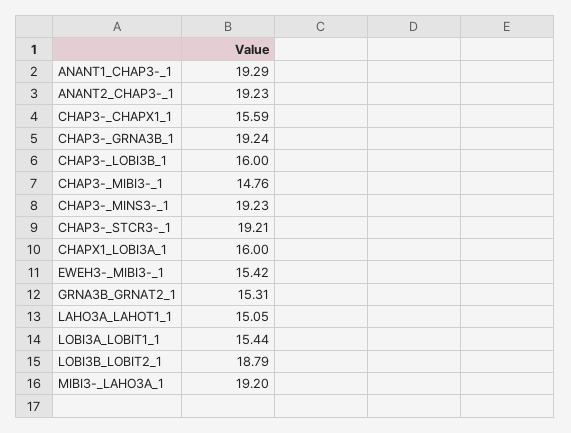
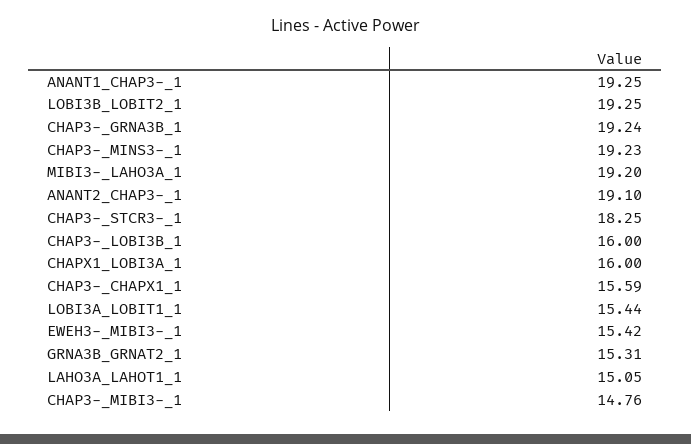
ANANT1_CHAP3-_1: 19.29 -> 19.25
ANANT2_CHAP3-_1: 19.23 -> 19.1
CHAP3-_STCR3-_1: 19.21 -> 18.25
LOBI3B_LOBIT2_1: 18.79 -> 19.25

